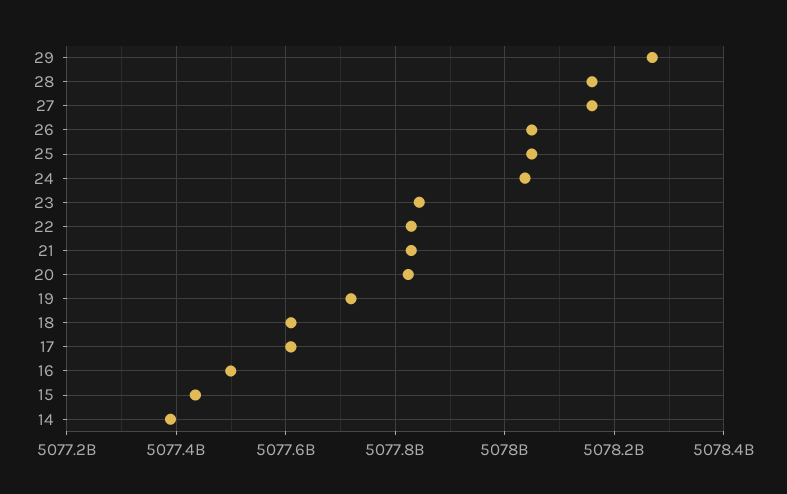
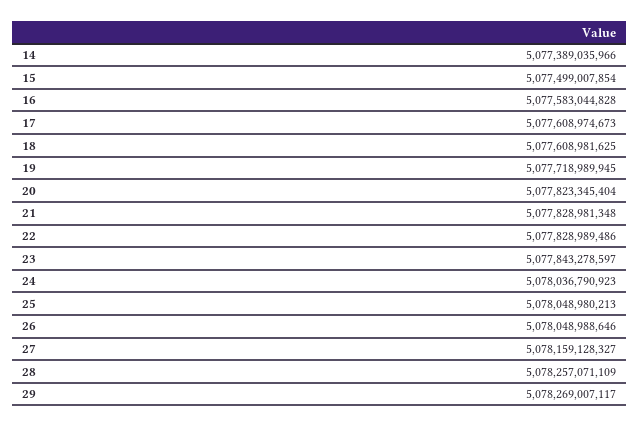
28: 5078160000000 -> 5078257071109
16: 5077500000000 -> 5077583044828
15: 5077440000000 -> 5077499007854

